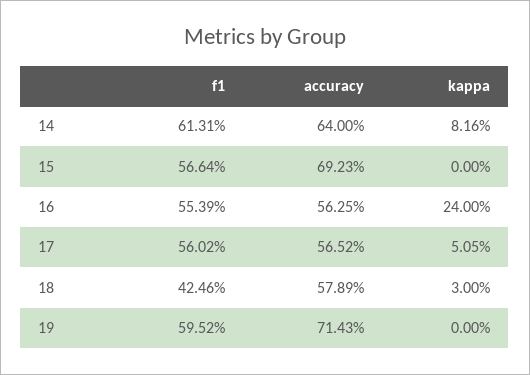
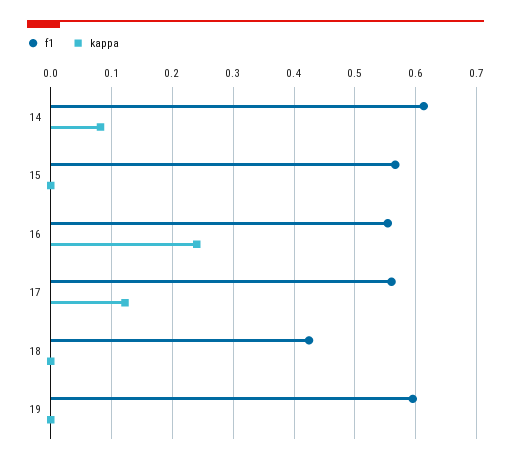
accuracy, 14: 0.64 -> none
accuracy, 15: 0.6923 -> none
accuracy, 16: 0.5625 -> none
accuracy, 17: 0.5652 -> none
kappa, 17: 0.0505 -> 0.12
accuracy, 18: 0.5789 -> none
kappa, 18: 0.03 -> 0
accuracy, 19: 0.7143 -> none

